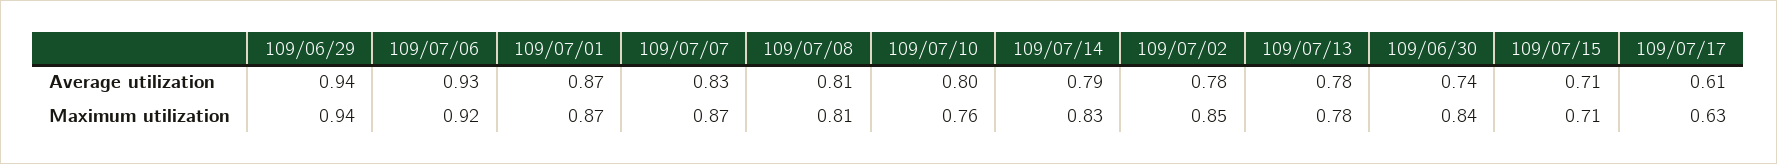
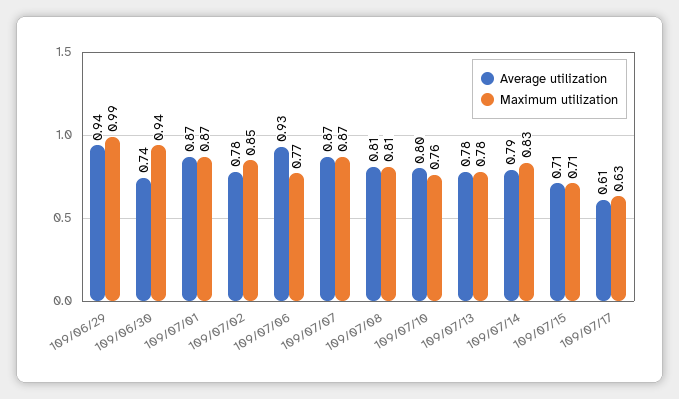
Average utilization, 109/07/07: 0.83 -> 0.87
Maximum utilization, 109/06/29: 0.94 -> 0.99
Maximum utilization, 109/07/06: 0.92 -> 0.77
Maximum utilization, 109/06/30: 0.84 -> 0.94

